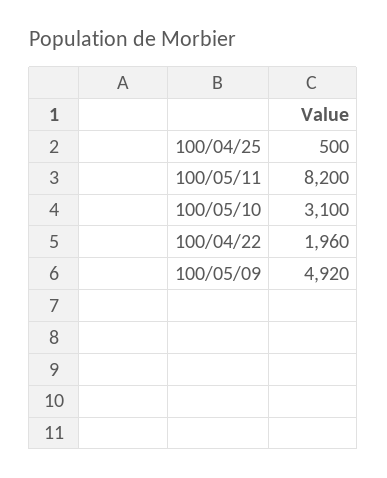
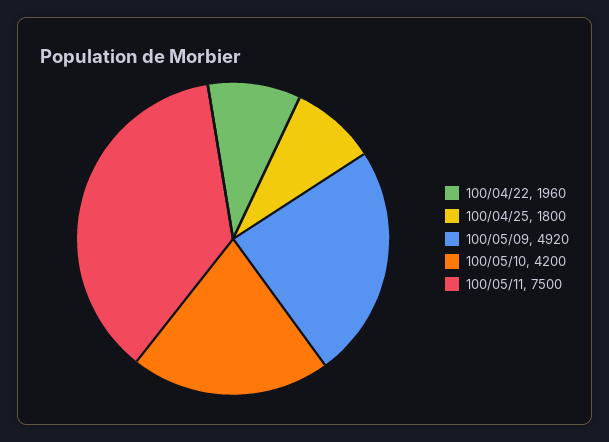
100/04/25: 500 -> 1800
100/05/11: 8200 -> 7500
100/05/10: 3100 -> 4200

